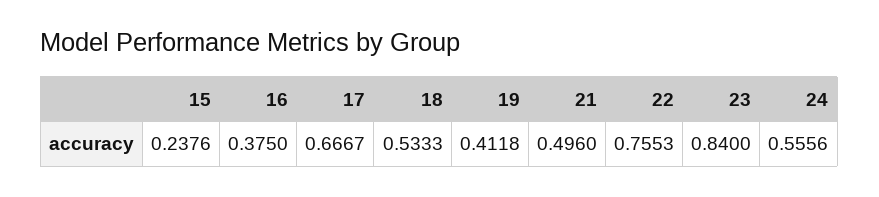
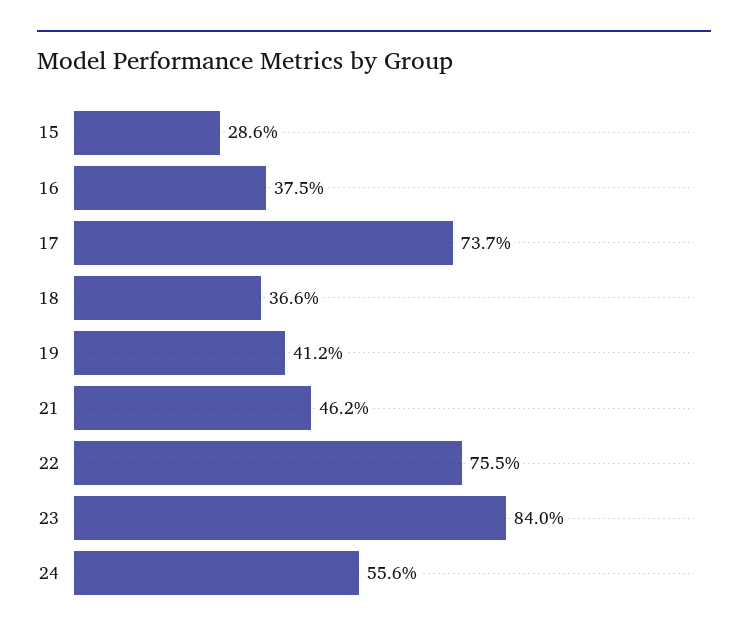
15: 0.2376 -> 0.286
17: 0.6667 -> 0.737
18: 0.5333 -> 0.366
21: 0.496 -> 0.462

